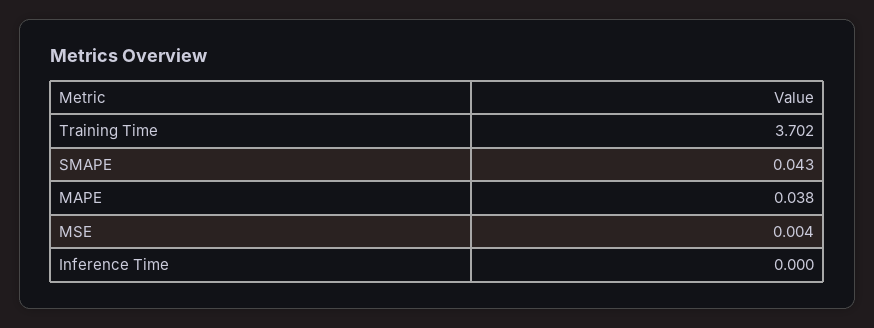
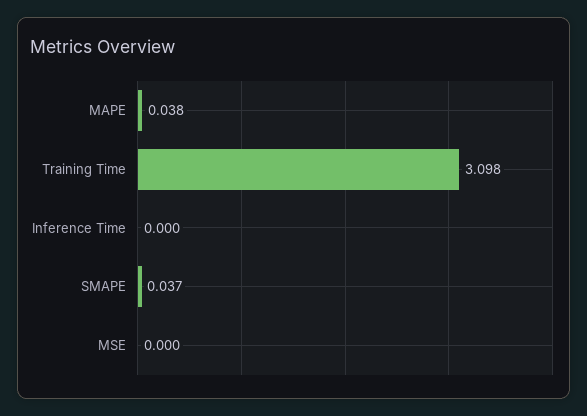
Training Time: 3.702 -> 3.098
SMAPE: 0.043 -> 0.037
MSE: 0.004 -> 0

